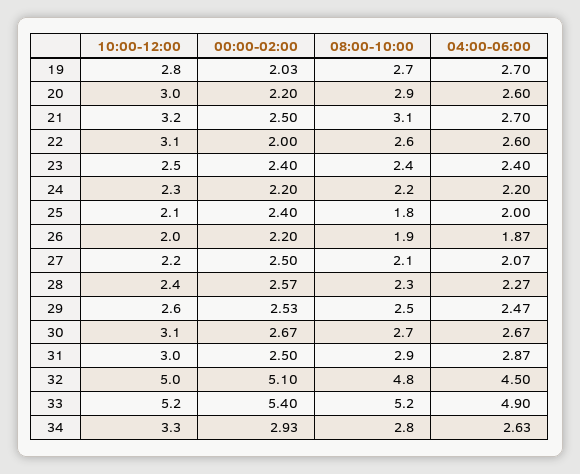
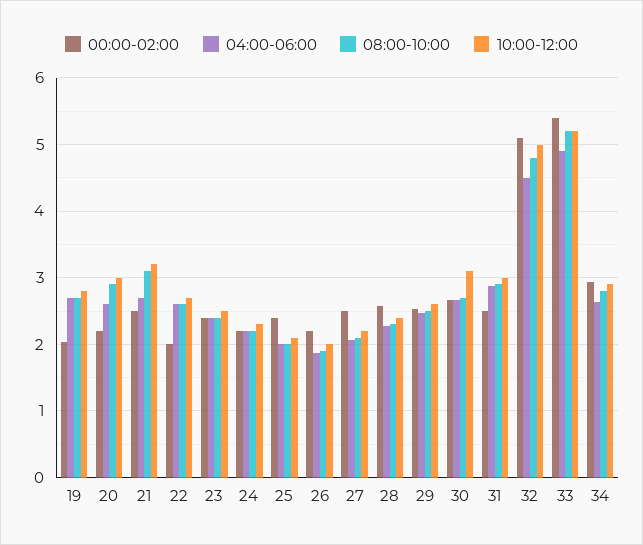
10:00-12:00, 22: 3.1 -> 2.7
08:00-10:00, 25: 1.8 -> 2
10:00-12:00, 34: 3.3 -> 2.9

